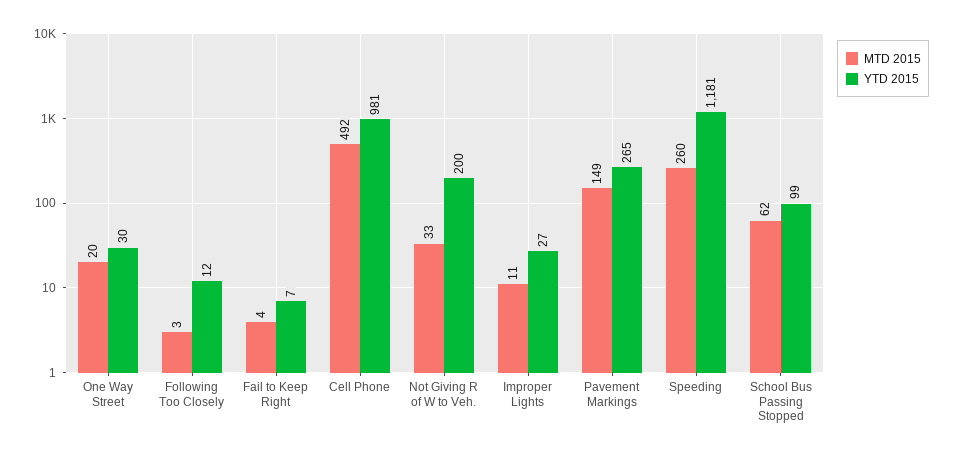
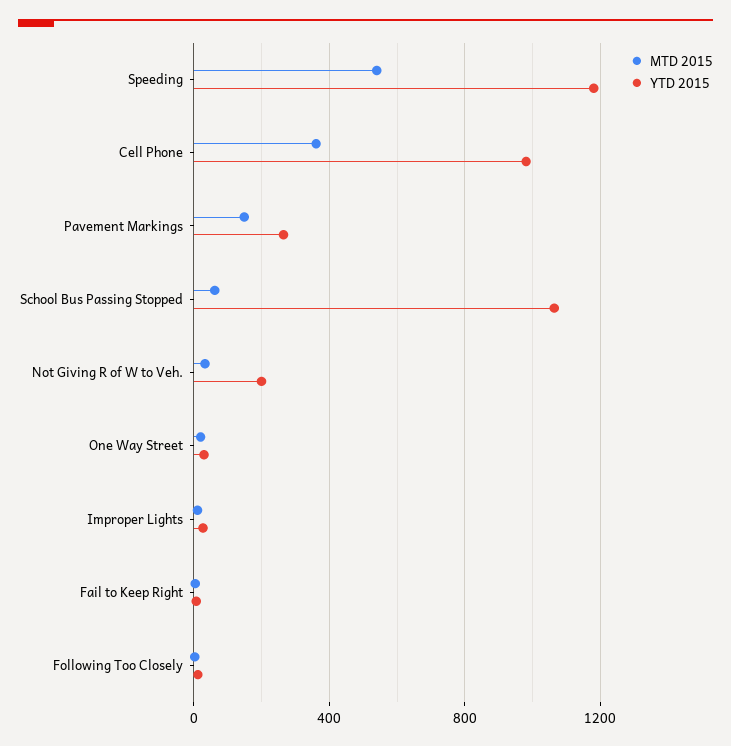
MTD 2015, Cell Phone: 492 -> 350
MTD 2015, Speeding: 260 -> 550
YTD 2015, School Bus Passing Stopped: 99 -> 1050

